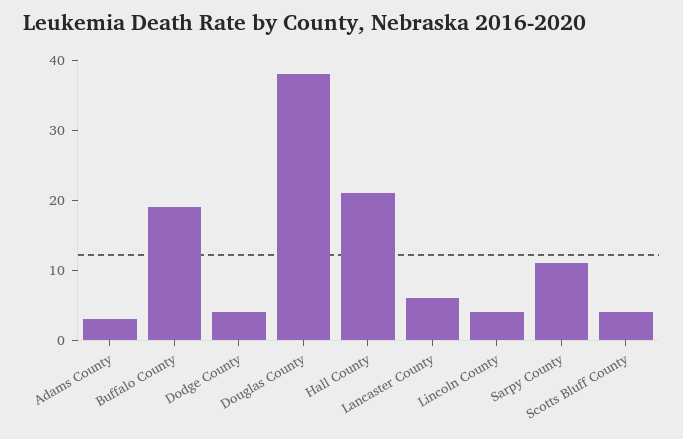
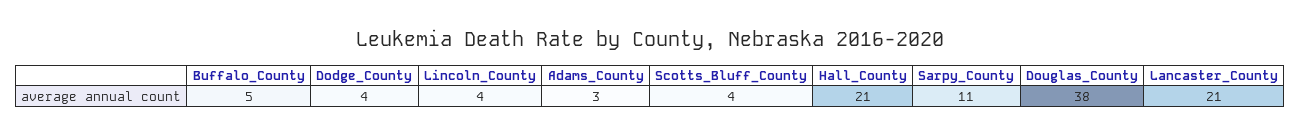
Buffalo County: 20 -> 5
Lancaster County: 5 -> 21

